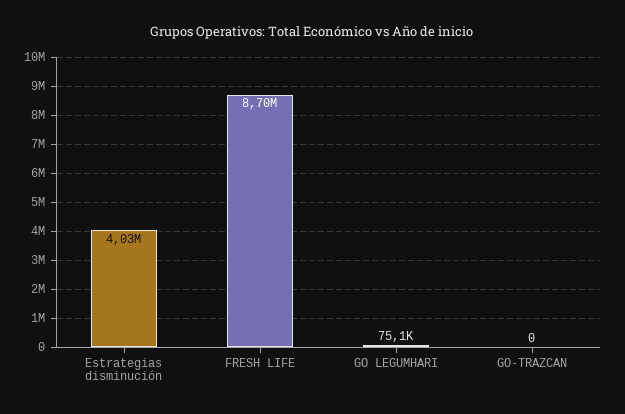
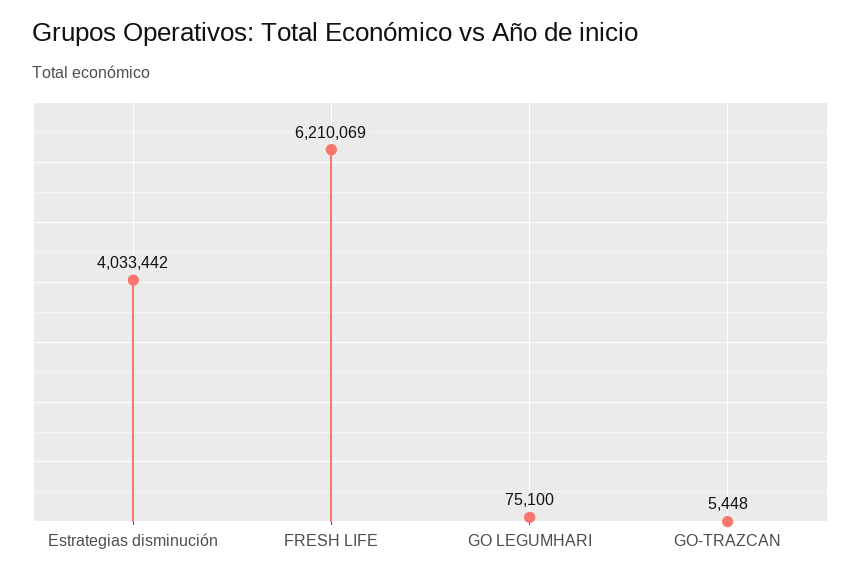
FRESH LIFE: 8700000 -> 6210069
GO-TRAZCAN: 0 -> 5448

